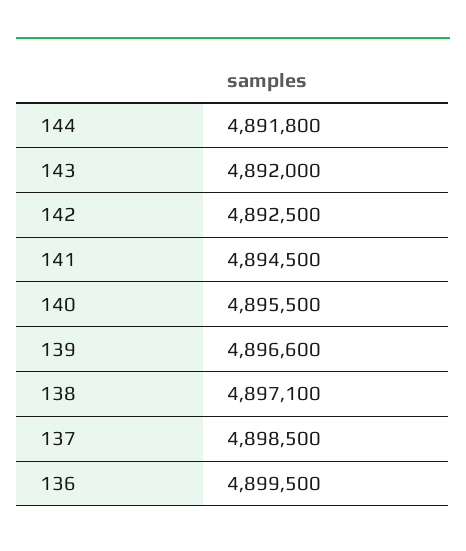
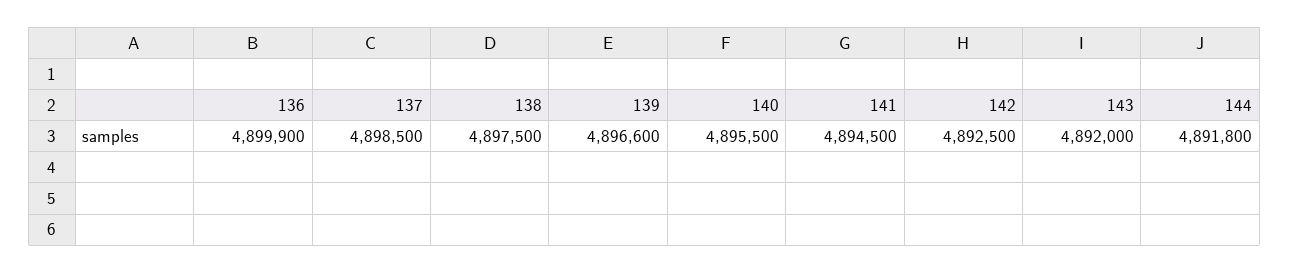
138: 4897100 -> 4897500
136: 4899500 -> 4899900

